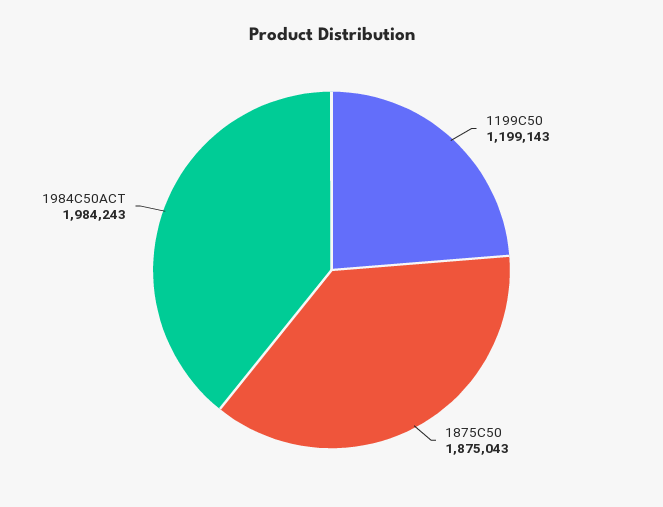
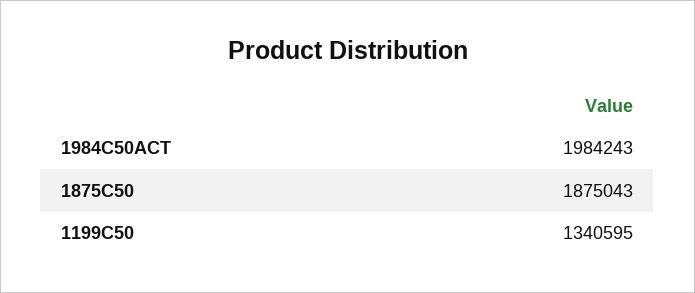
1199C50: 1199143 -> 1340595

